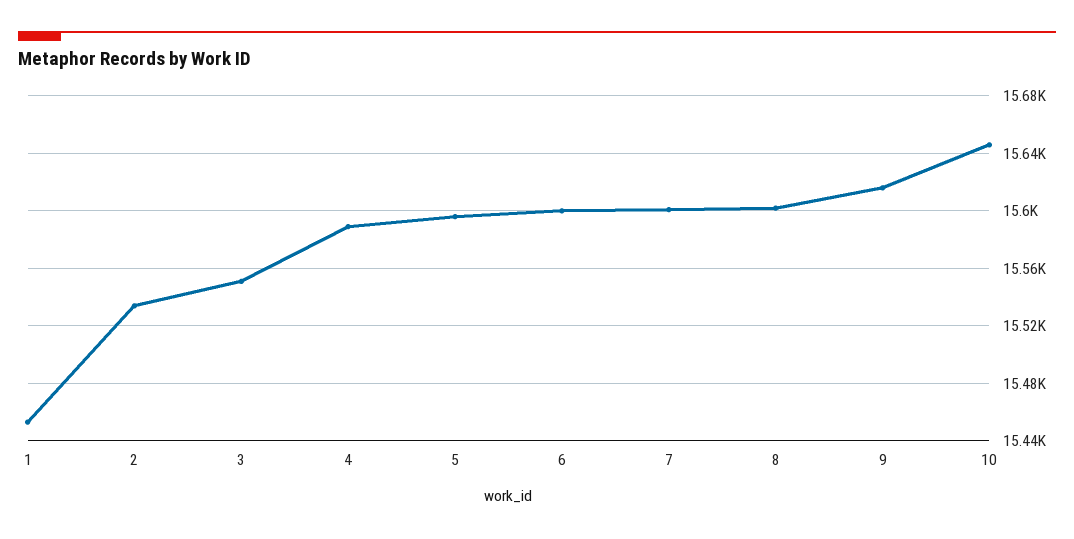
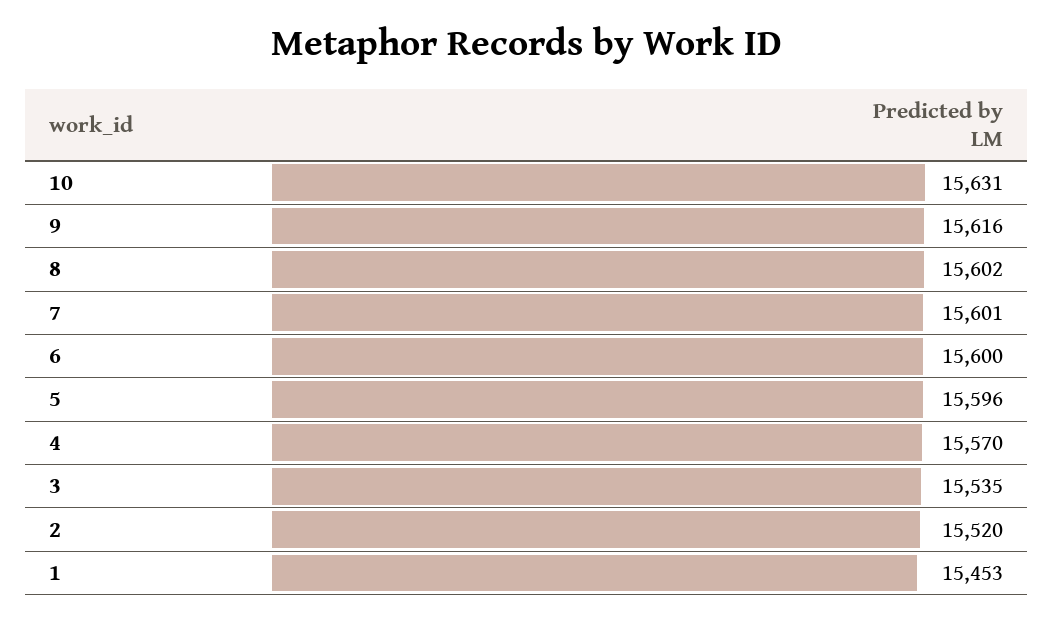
2: 15535 -> 15520
3: 15550 -> 15535
4: 15590 -> 15570
10: 15645 -> 15631

